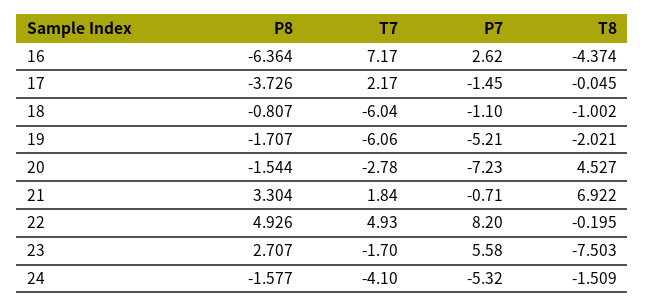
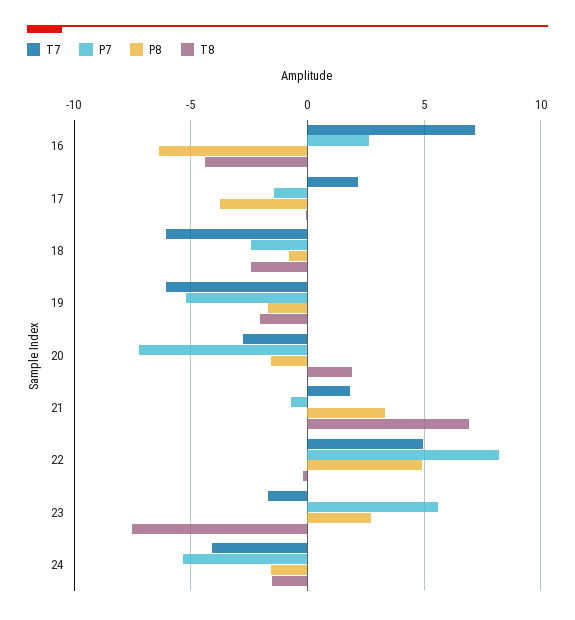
P7, 18: -1.1 -> -2.5
T8, 18: -1.002 -> -2.5
T8, 20: 4.527 -> 2

